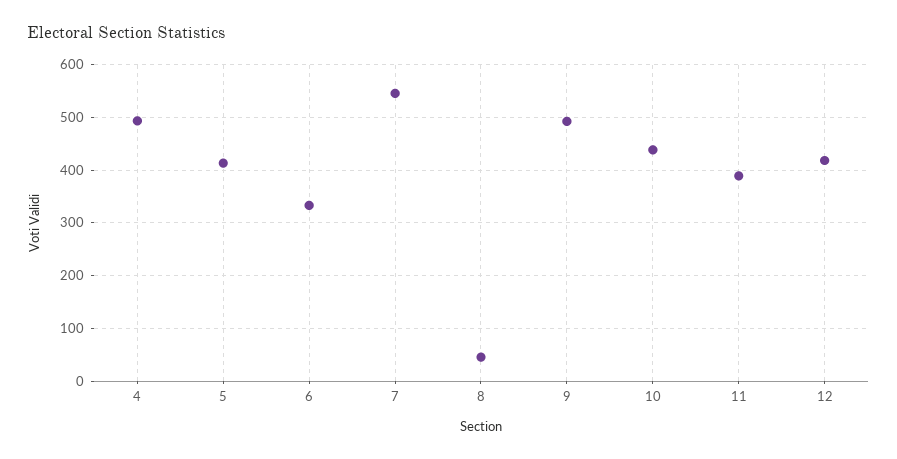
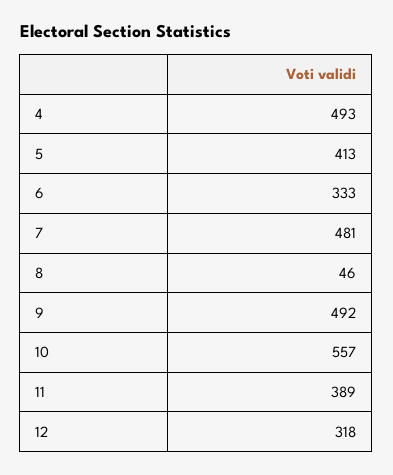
7: 540 -> 481
10: 440 -> 557
12: 420 -> 318

